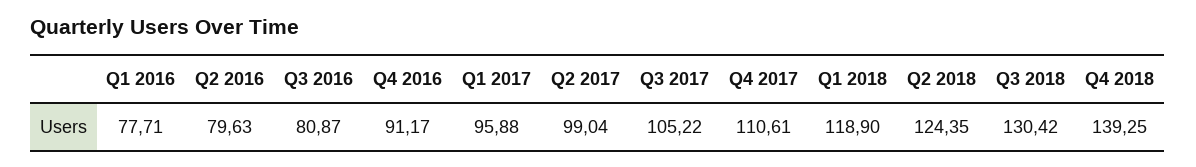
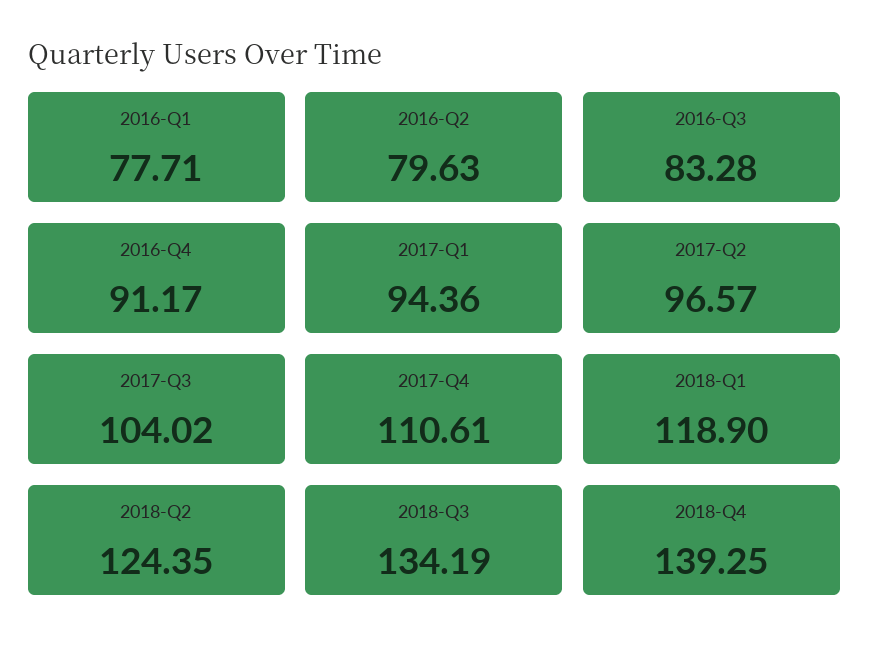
Q3 2016: 80.87 -> 83.28
Q1 2017: 95.88 -> 94.36
Q2 2017: 99.04 -> 96.57
Q3 2017: 105.22 -> 104.02
Q3 2018: 130.42 -> 134.19

